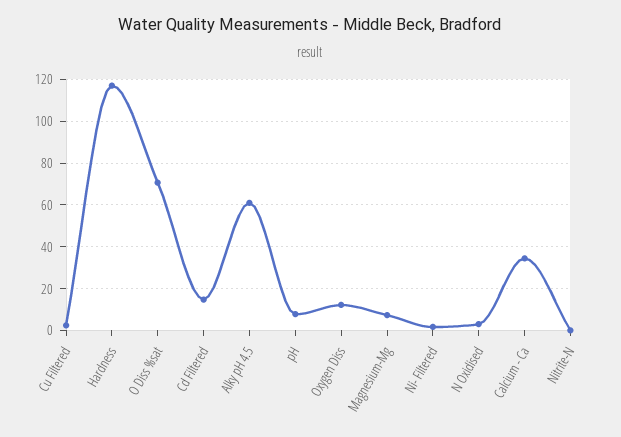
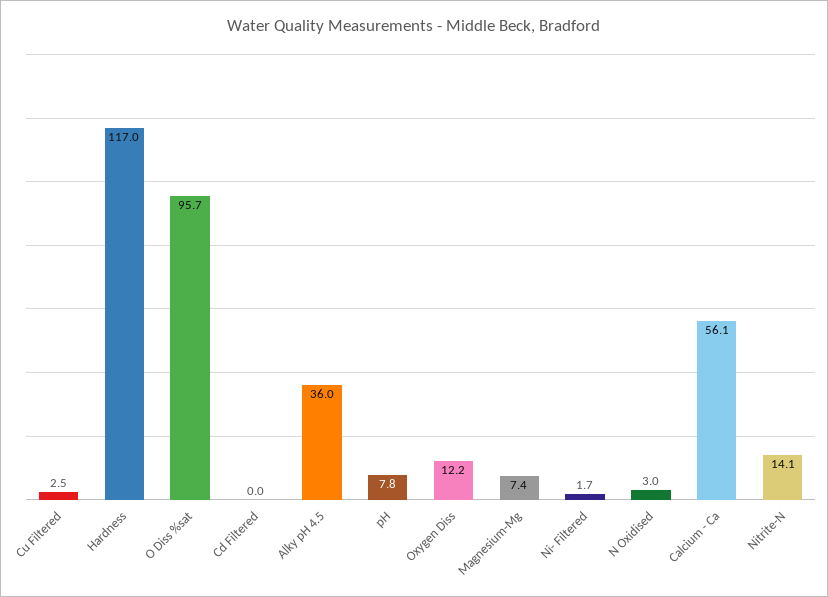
O Diss %sat: 70 -> 95.7
Cd Filtered: 15 -> 0
Alky pH 4.5: 60 -> 36
Calcium - Ca: 35 -> 56.1
Nitrite-N: 0 -> 14.1

